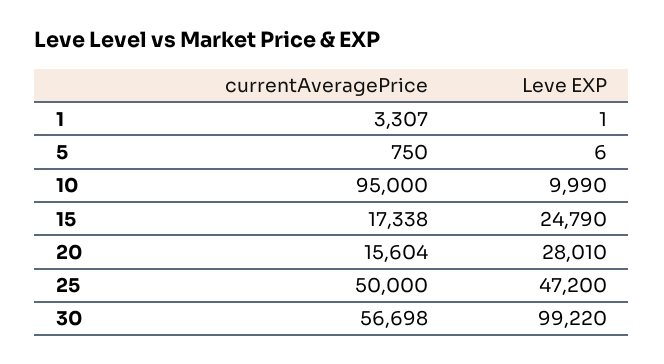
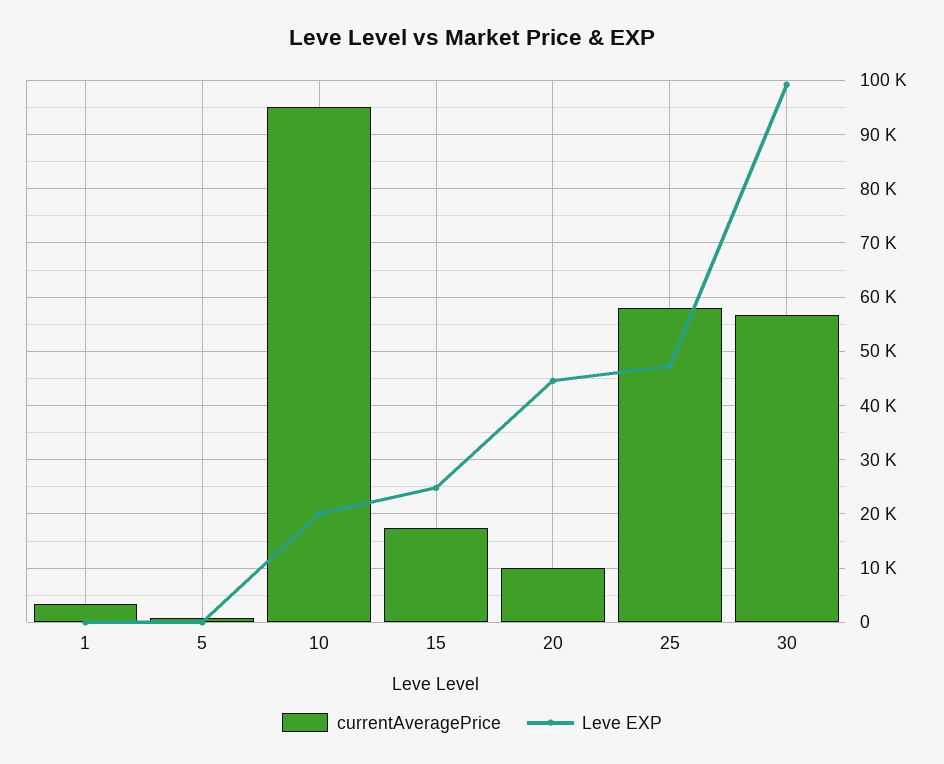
Leve EXP, 10: 9990 -> 20000
currentAveragePrice, 20: 15604 -> 10000
Leve EXP, 20: 28010 -> 44000
currentAveragePrice, 25: 50000 -> 58000

